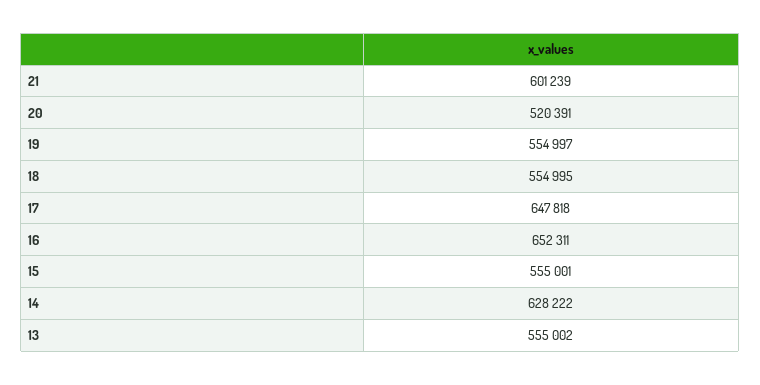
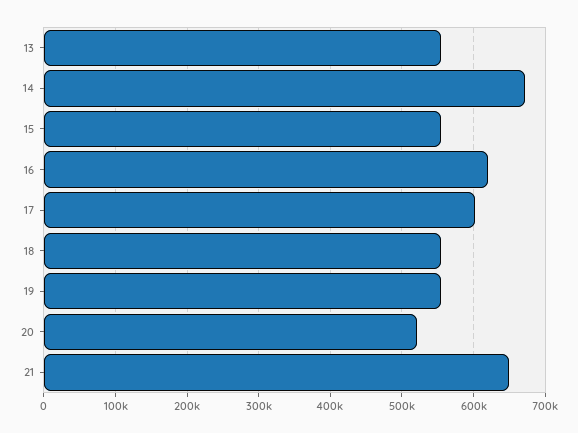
21: 601239 -> 650000
17: 647818 -> 600000
16: 652311 -> 620000
14: 628222 -> 670000

